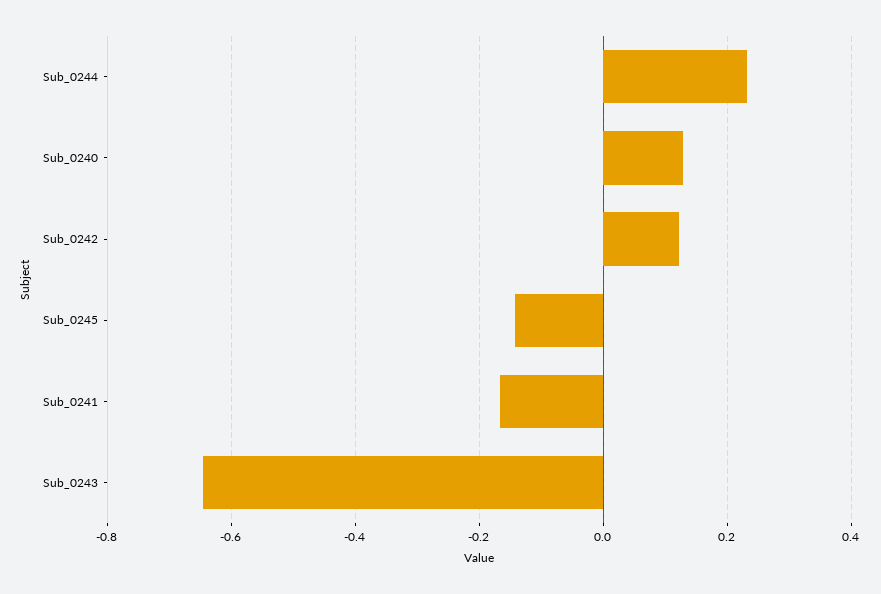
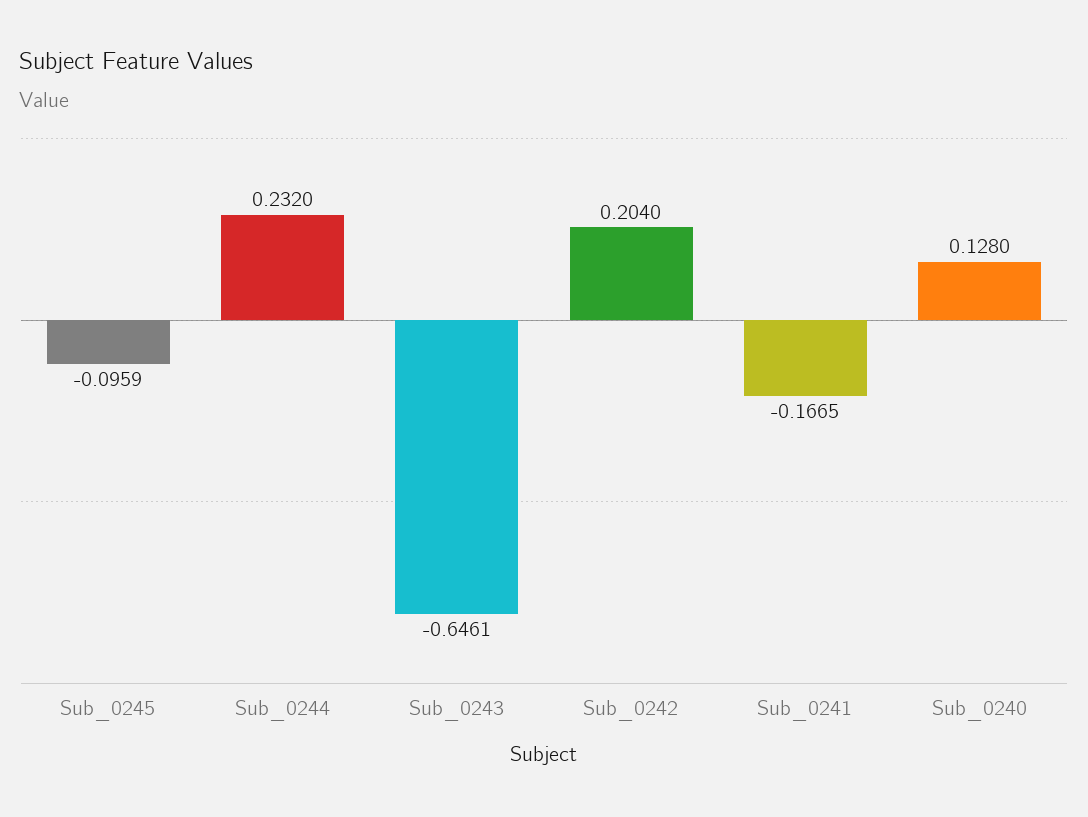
Sub_0242: 0.12 -> 0.204
Sub_0245: -0.14 -> -0.0959

